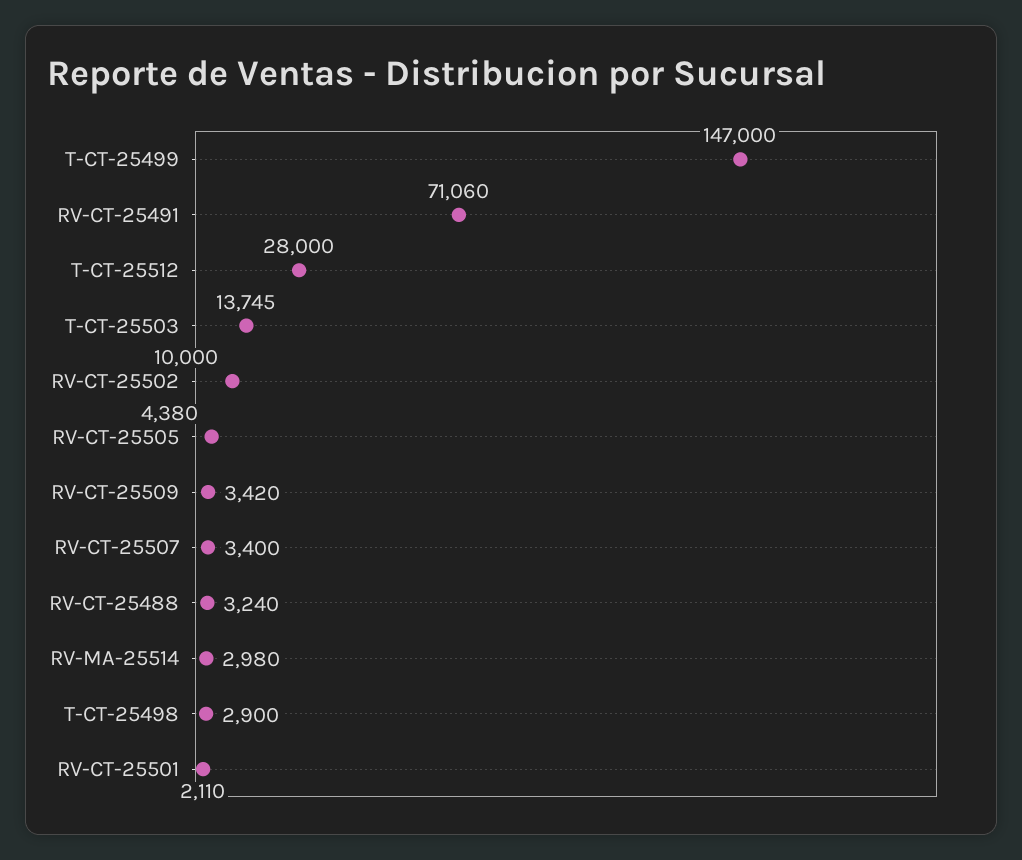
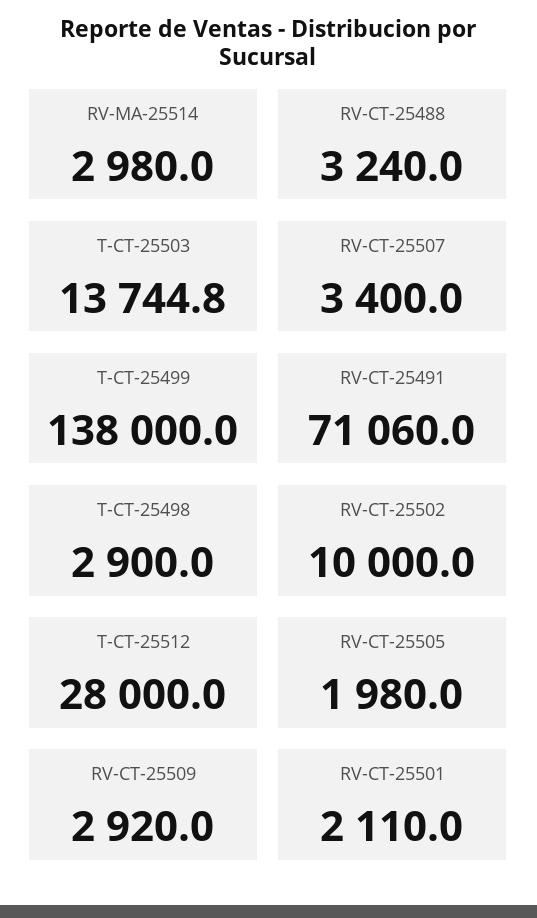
T-CT-25499: 147000 -> 138000
RV-CT-25505: 4380 -> 1980
RV-CT-25509: 3420 -> 2920

